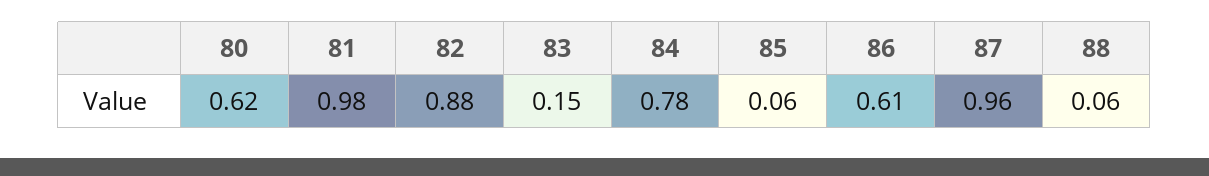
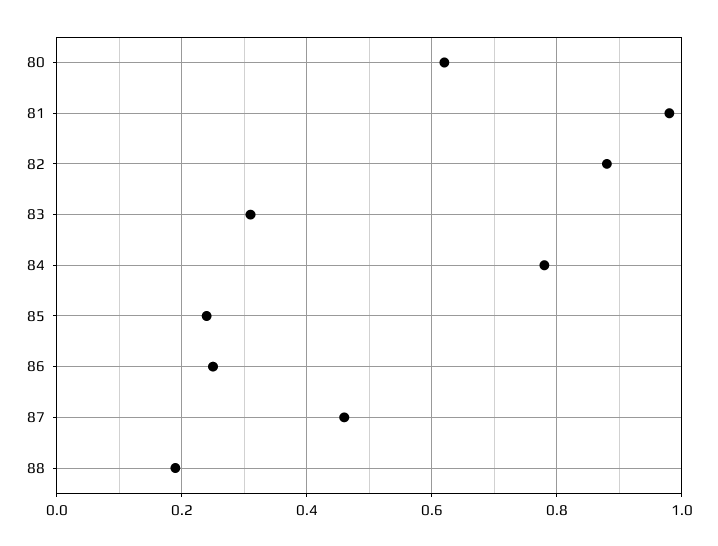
83: 0.15 -> 0.3
85: 0.06 -> 0.25
86: 0.61 -> 0.25
87: 0.96 -> 0.45
88: 0.06 -> 0.2

